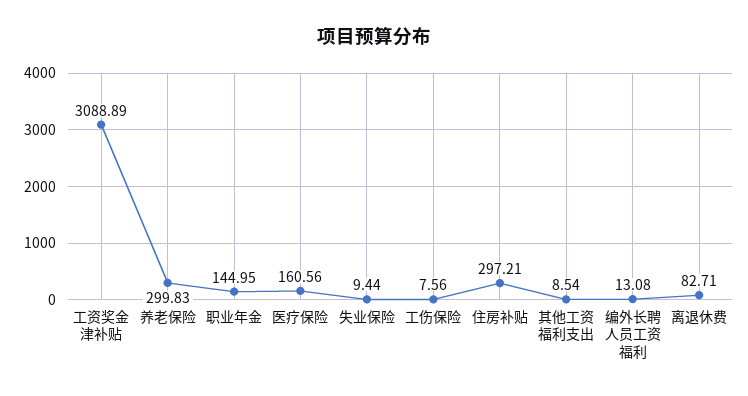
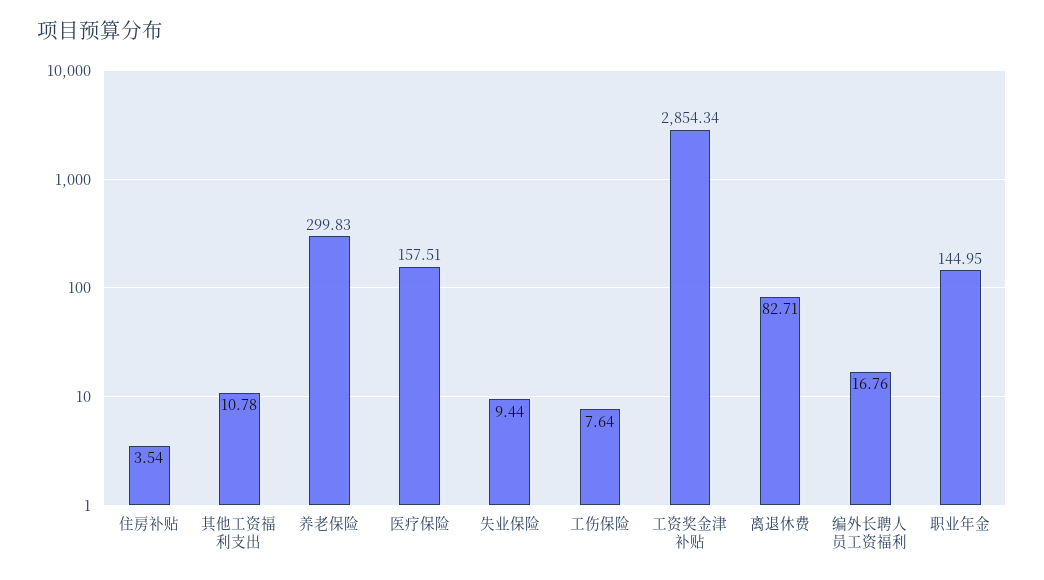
工资奖金津补贴: 3088.89 -> 2854.34
医疗保险: 160.56 -> 157.51
工伤保险: 7.56 -> 7.64
住房补贴: 297.21 -> 3.54
其他工资福利支出: 8.54 -> 10.78
编外长聘人员工资福利: 13.08 -> 16.76

